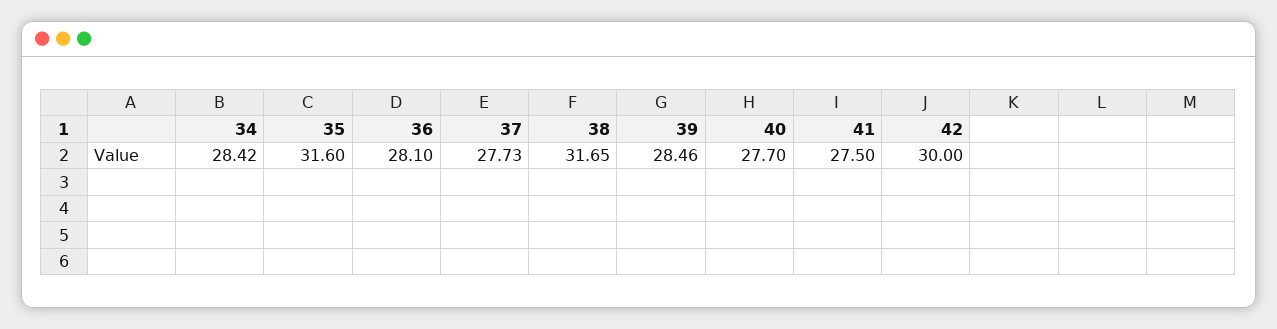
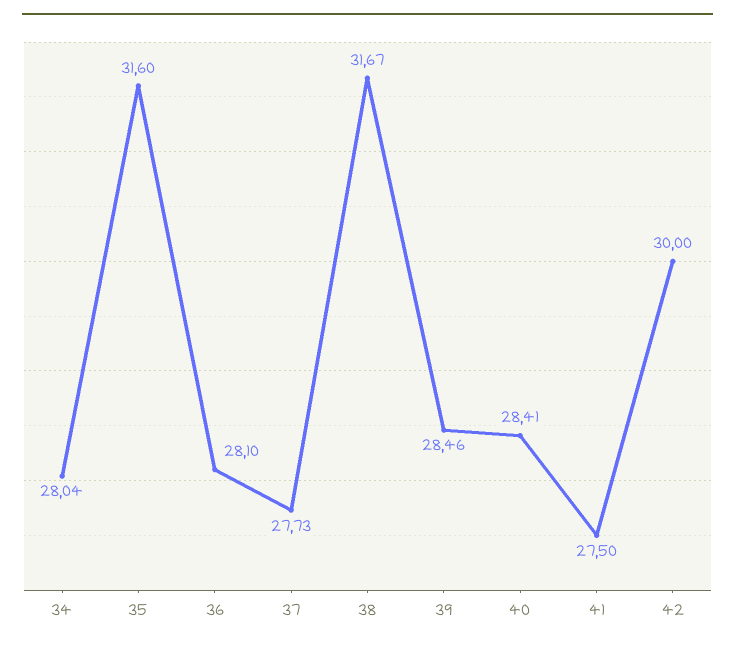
34: 28.42 -> 28.04
38: 31.65 -> 31.67
40: 27.7 -> 28.41

